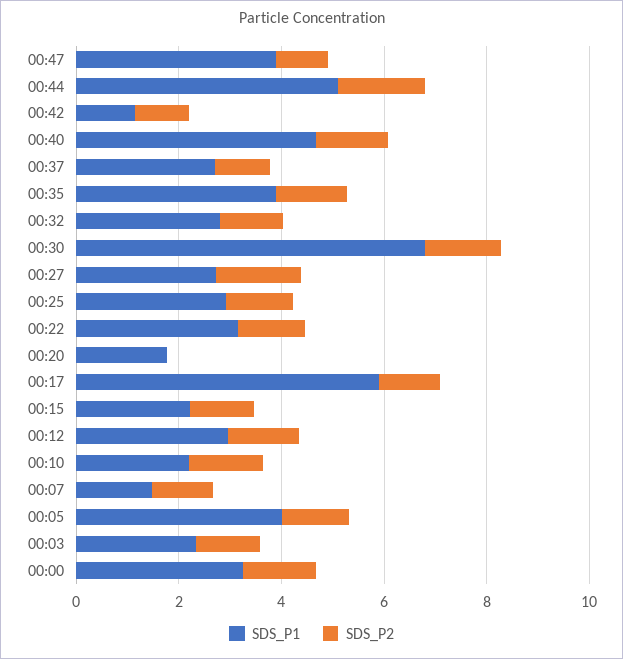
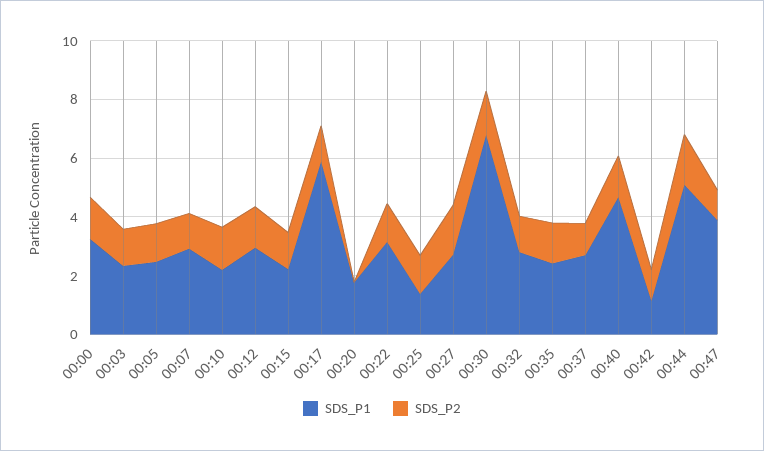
SDS_P1, 00:35: 4 -> 2.5
SDS_P1, 00:25: 3 -> 1.5
SDS_P1, 00:07: 1.5 -> 3
SDS_P1, 00:05: 4 -> 2.5

